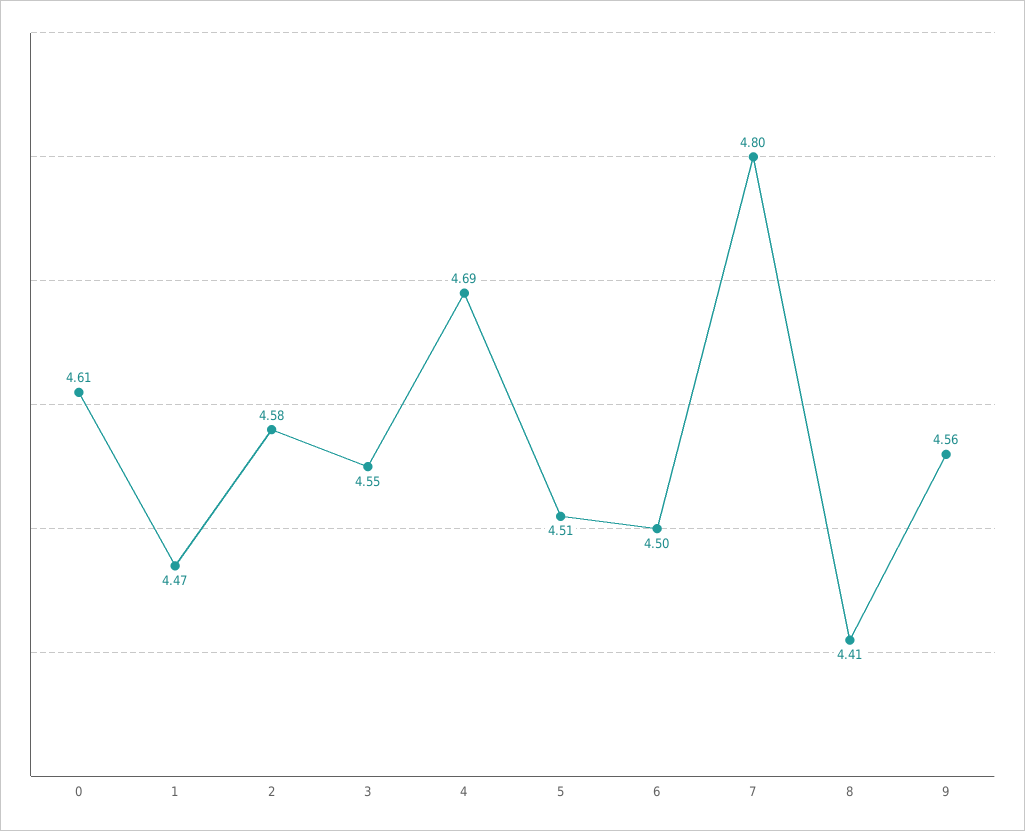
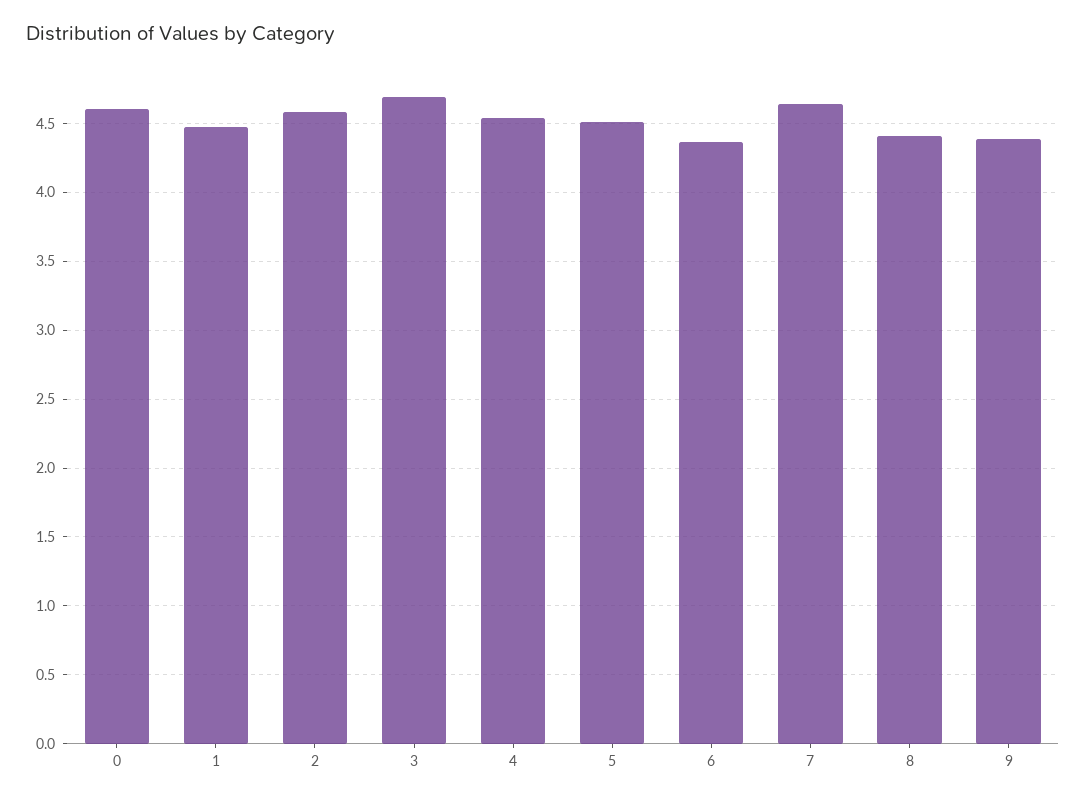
3: 4.55 -> 4.7
4: 4.69 -> 4.55
6: 4.5 -> 4.35
7: 4.8 -> 4.65
9: 4.56 -> 4.4

